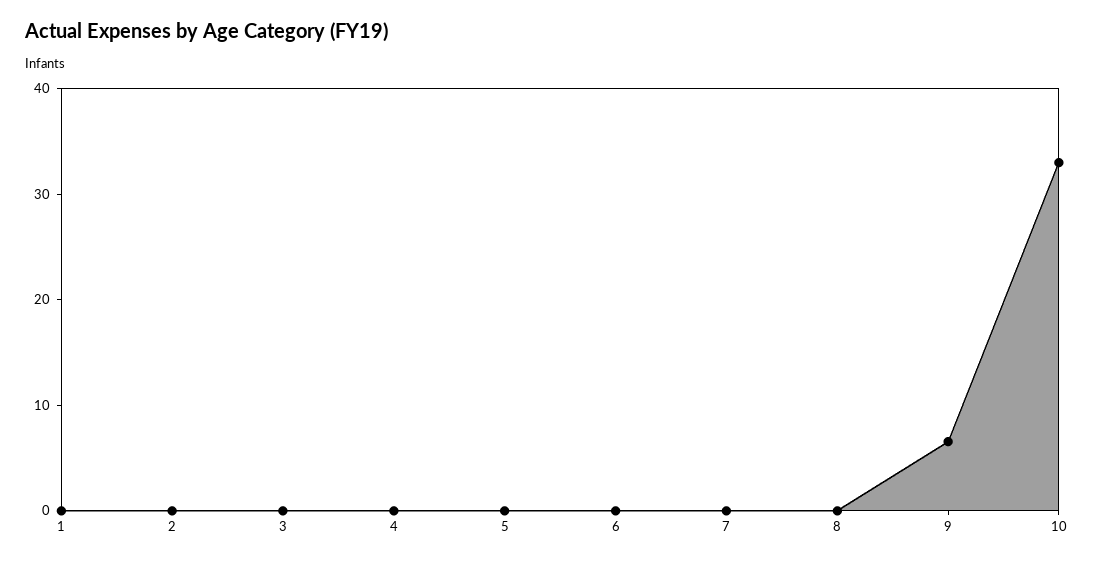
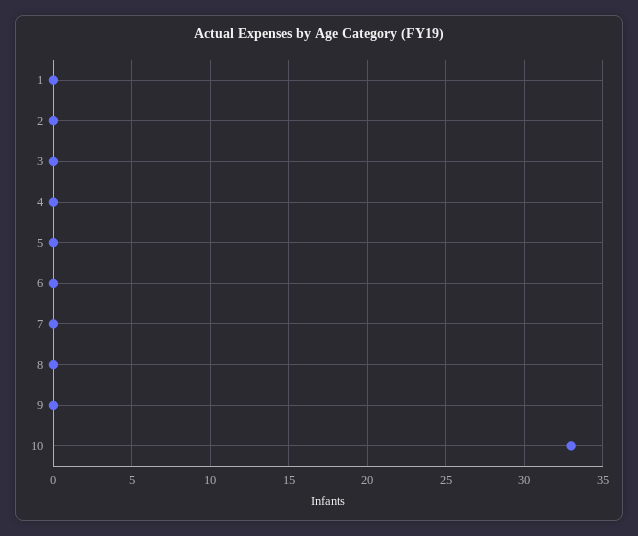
9: 6 -> 0

